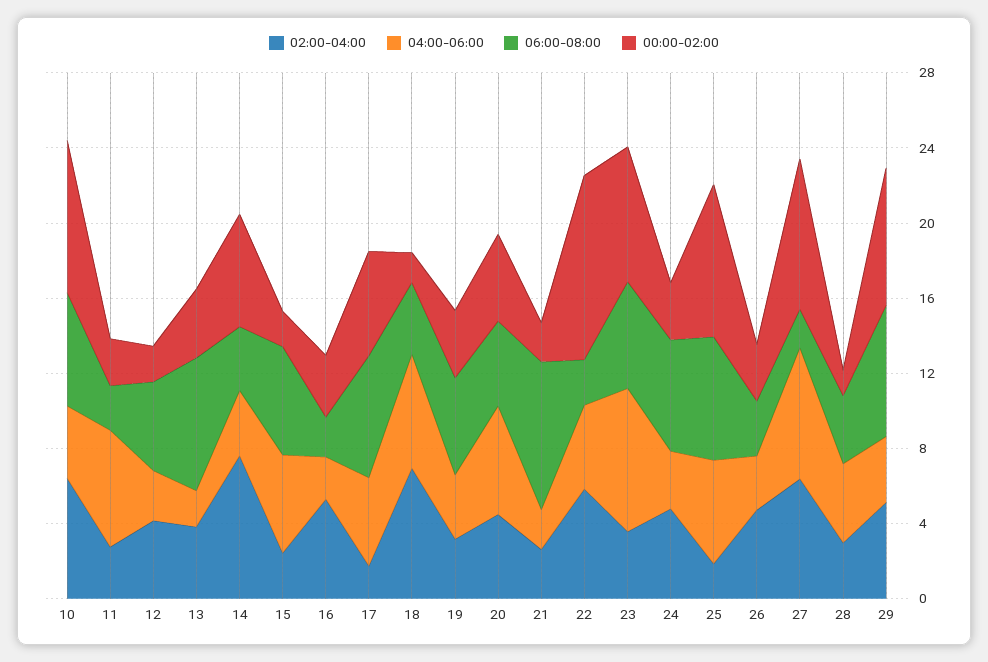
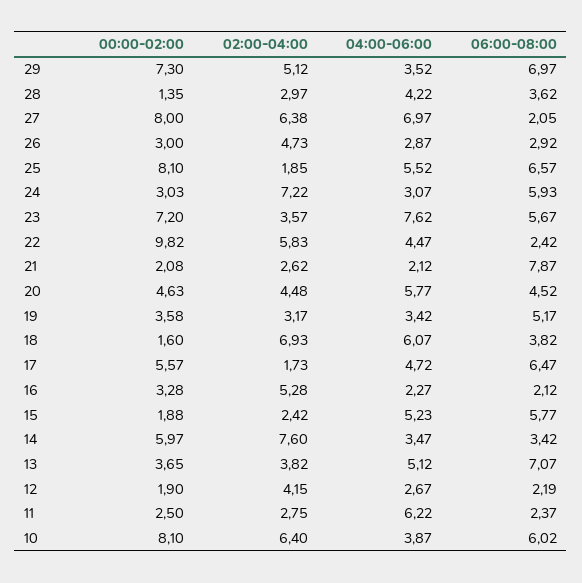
06:00-08:00, 12: 5 -> 2.19
04:00-06:00, 13: 2 -> 5.12
02:00-04:00, 24: 5 -> 7.22

